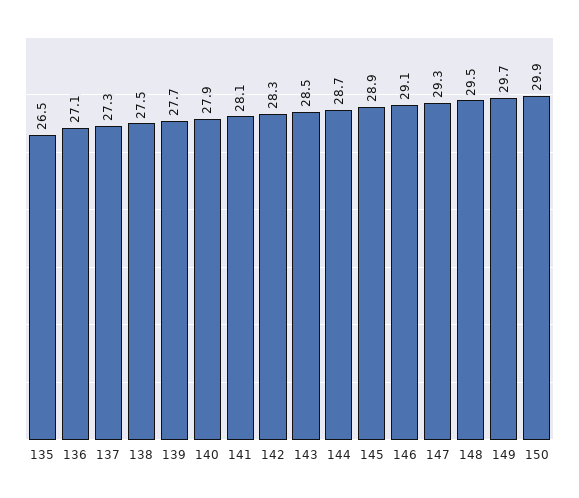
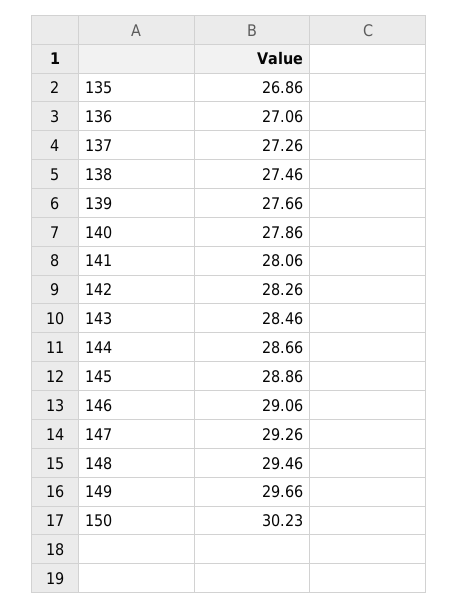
135: 26.5 -> 26.86
150: 29.9 -> 30.23

